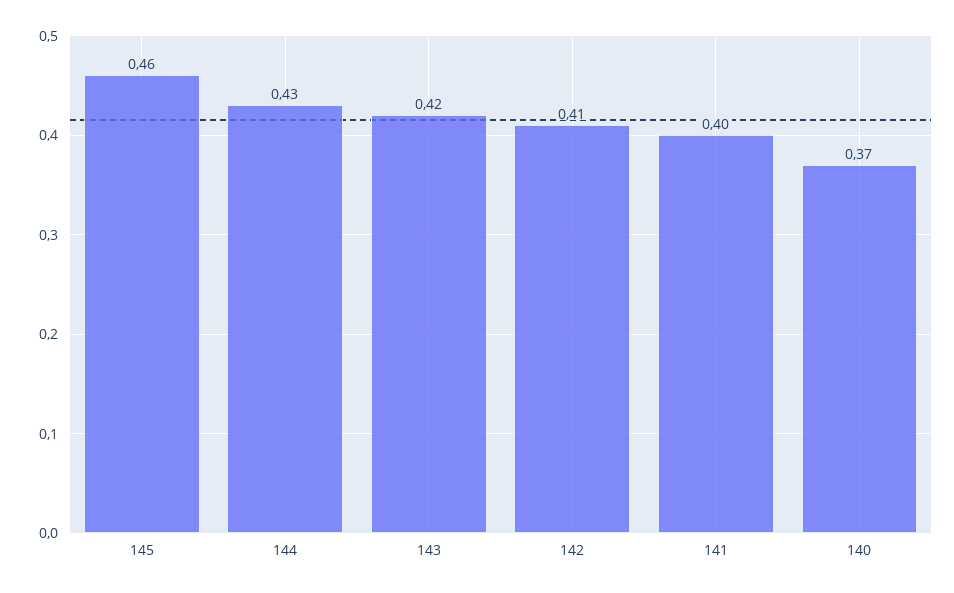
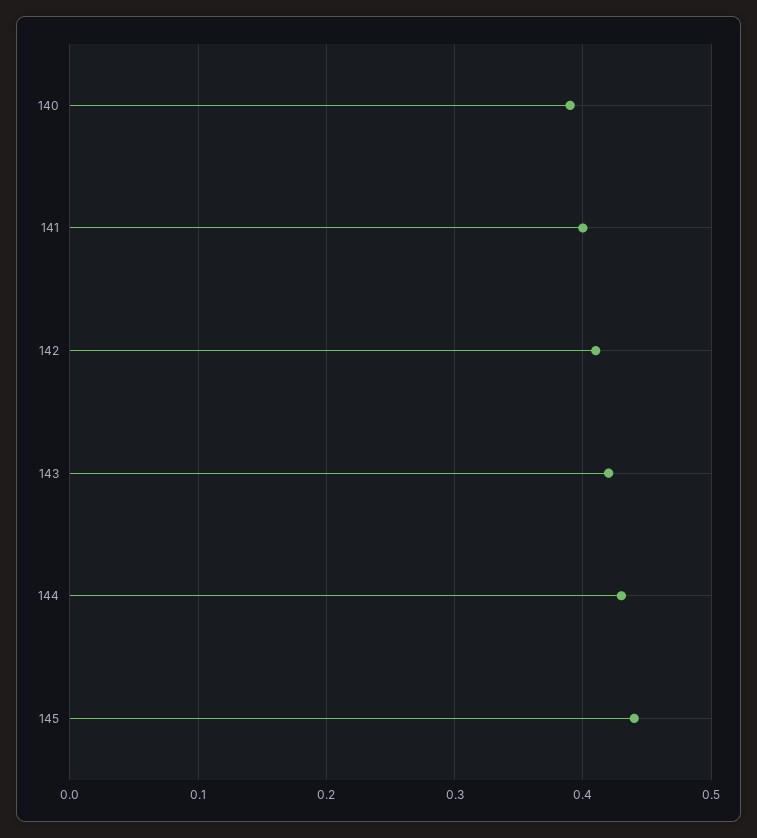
145: 0.46 -> 0.44
140: 0.37 -> 0.39

